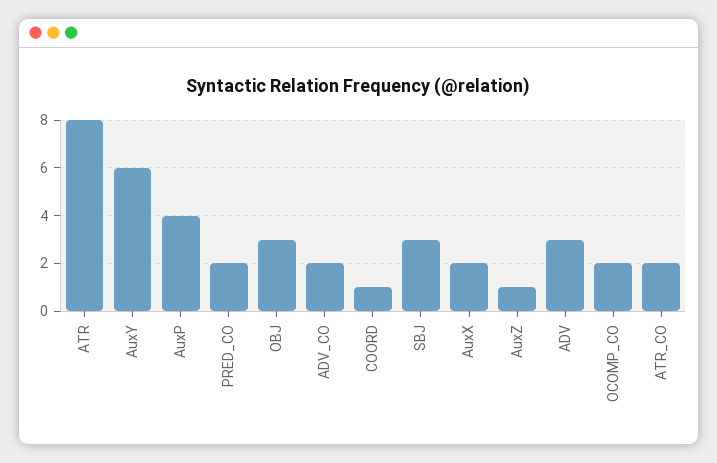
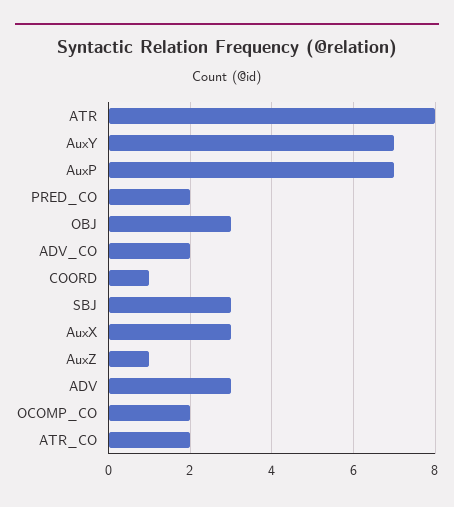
AuxY: 6 -> 7
AuxP: 4 -> 7
AuxX: 2 -> 3

